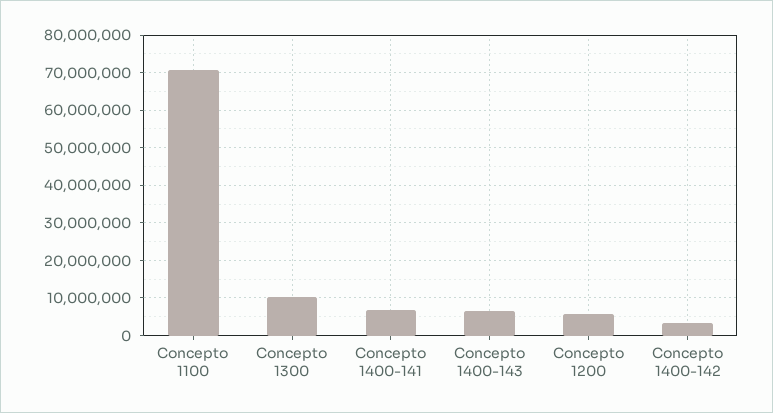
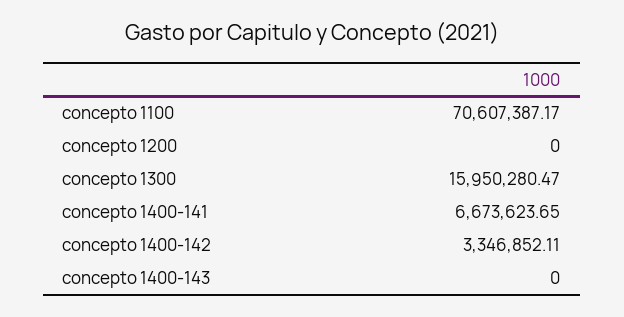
Concepto 1300: 10000000 -> 15950280.47
Concepto 1400-143: 6000000 -> 0
Concepto 1200: 6000000 -> 0

